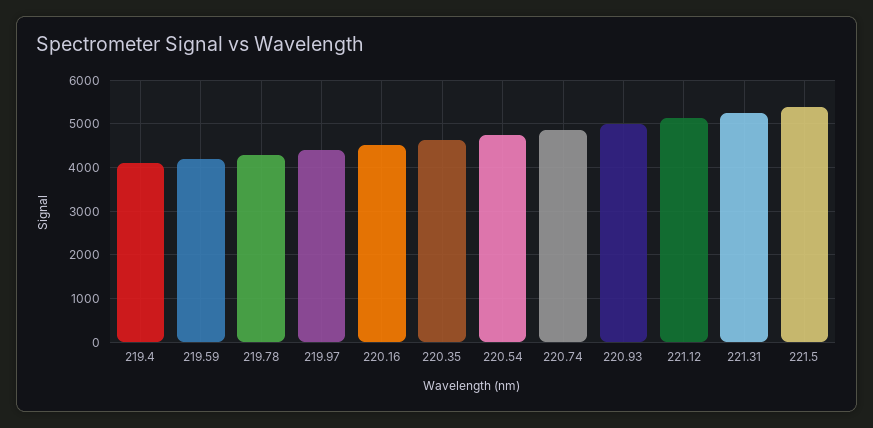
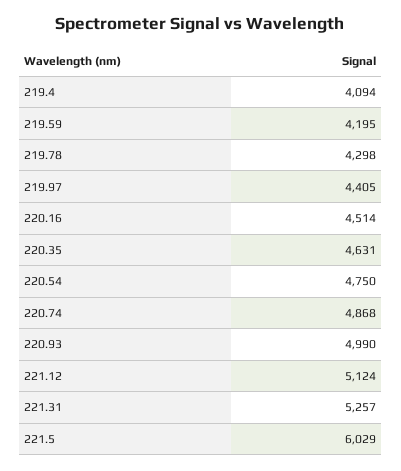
221.5: 5400 -> 6029

